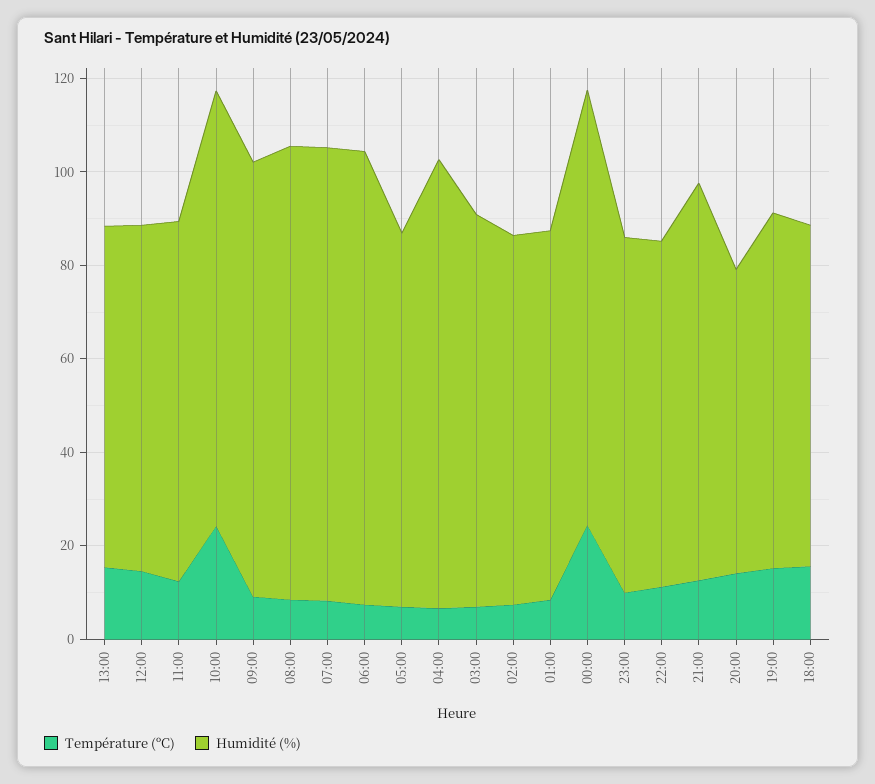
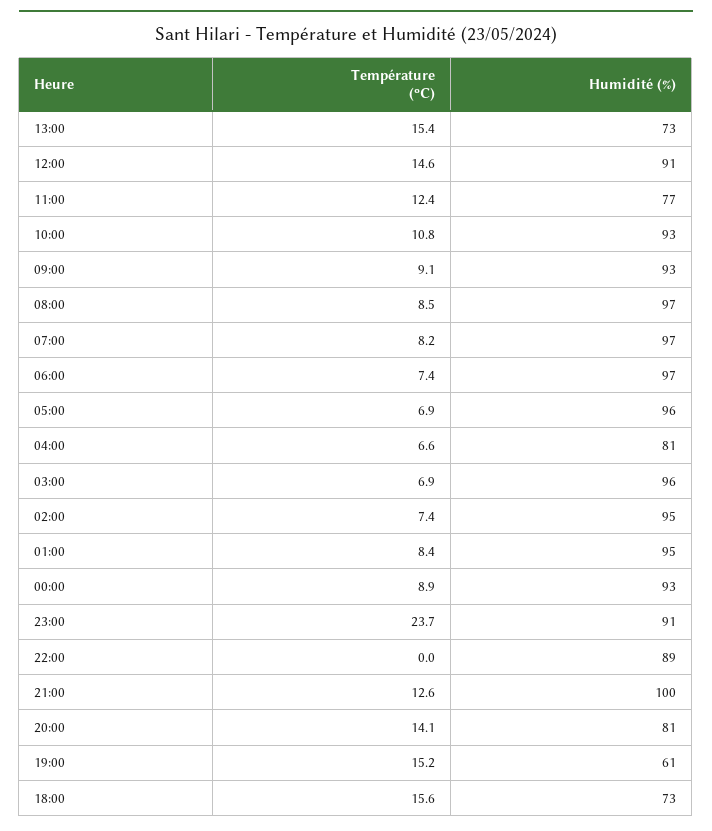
Humidité (%), 12:00: 75 -> 91
Température (ºC), 10:00: 25 -> 10.8
Humidité (%), 05:00: 80 -> 96
Humidité (%), 04:00: 95 -> 81
Humidité (%), 03:00: 85 -> 96
Humidité (%), 02:00: 80 -> 95
Humidité (%), 01:00: 80 -> 95
Température (ºC), 00:00: 25 -> 8.9
Température (ºC), 23:00: 10 -> 23.7
Humidité (%), 23:00: 75 -> 91
Température (ºC), 22:00: 10 -> 0
Humidité (%), 22:00: 75 -> 89
Humidité (%), 21:00: 85 -> 100
Humidité (%), 20:00: 65 -> 81
Humidité (%), 19:00: 75 -> 61

